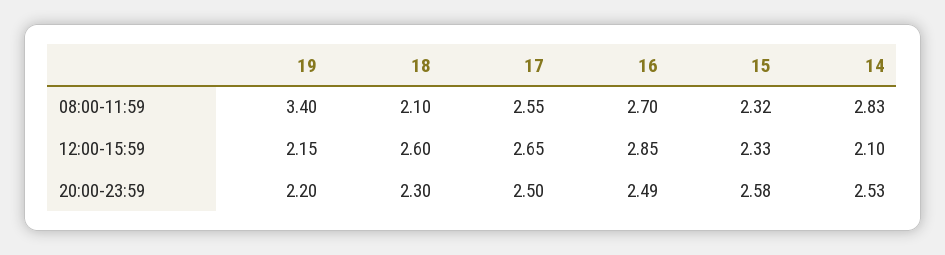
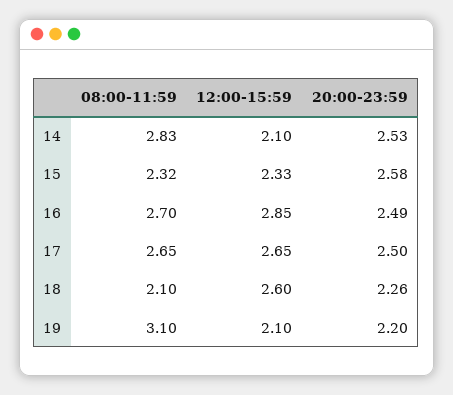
19, 08:00-11:59: 3.4 -> 3.1
17, 08:00-11:59: 2.55 -> 2.65
19, 12:00-15:59: 2.15 -> 2.1
18, 20:00-23:59: 2.3 -> 2.26

